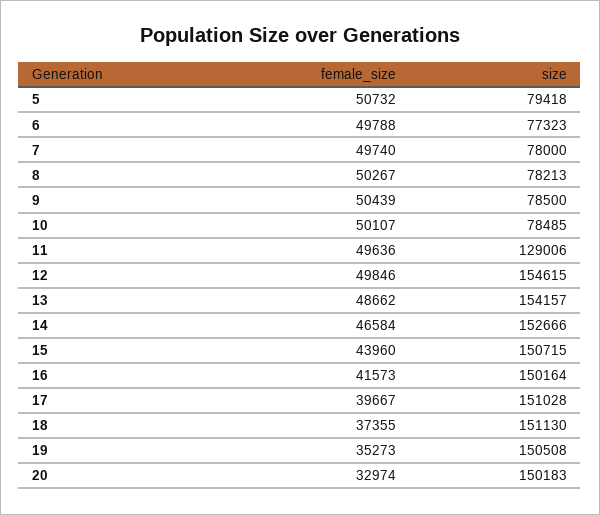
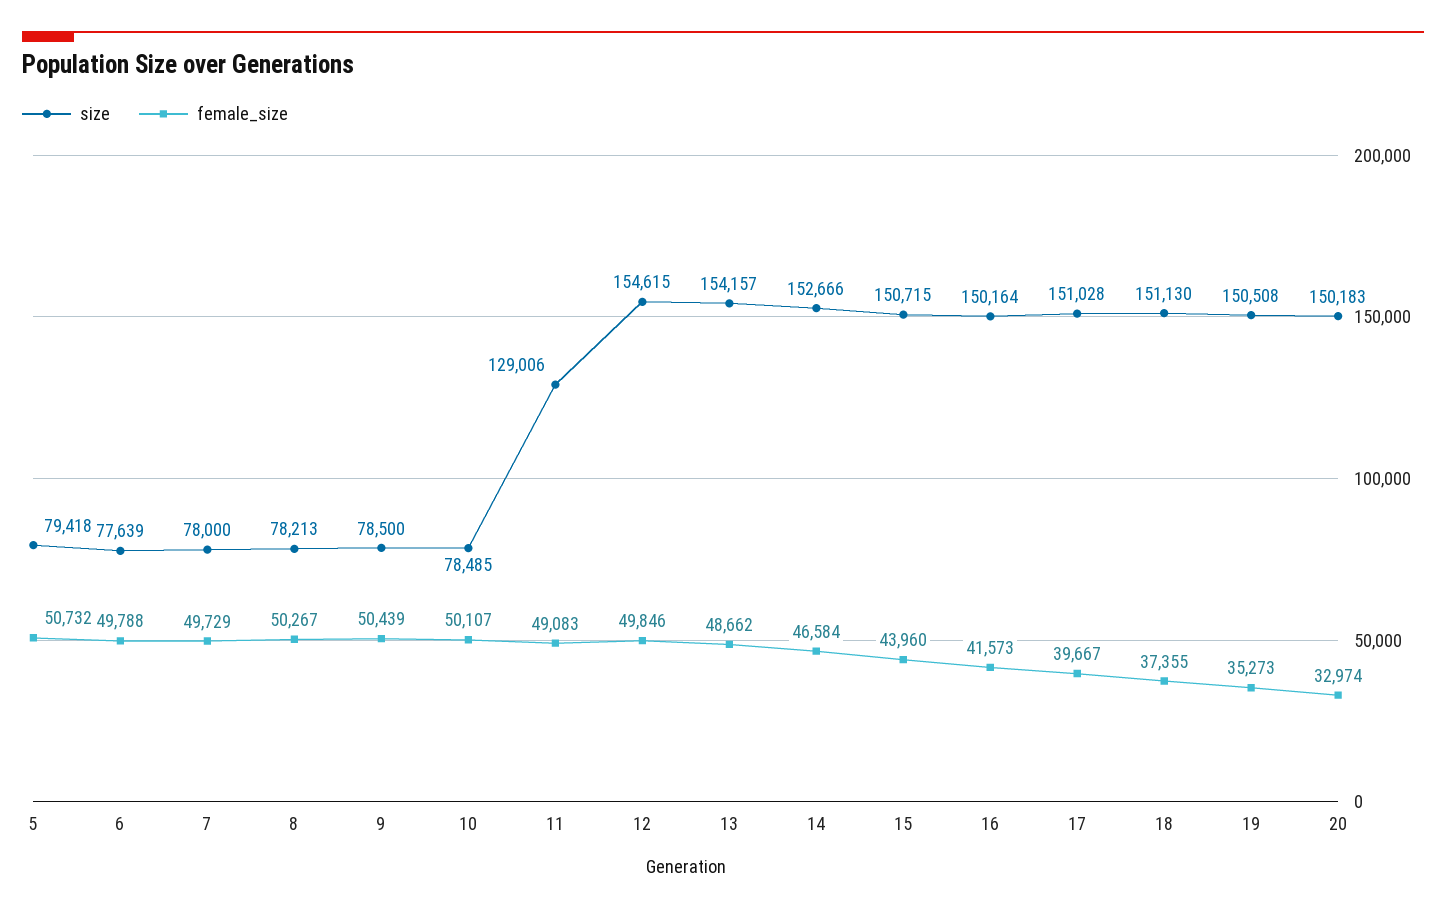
size, 6: 77323 -> 77639
female_size, 7: 49740 -> 49729
female_size, 11: 49636 -> 49083

